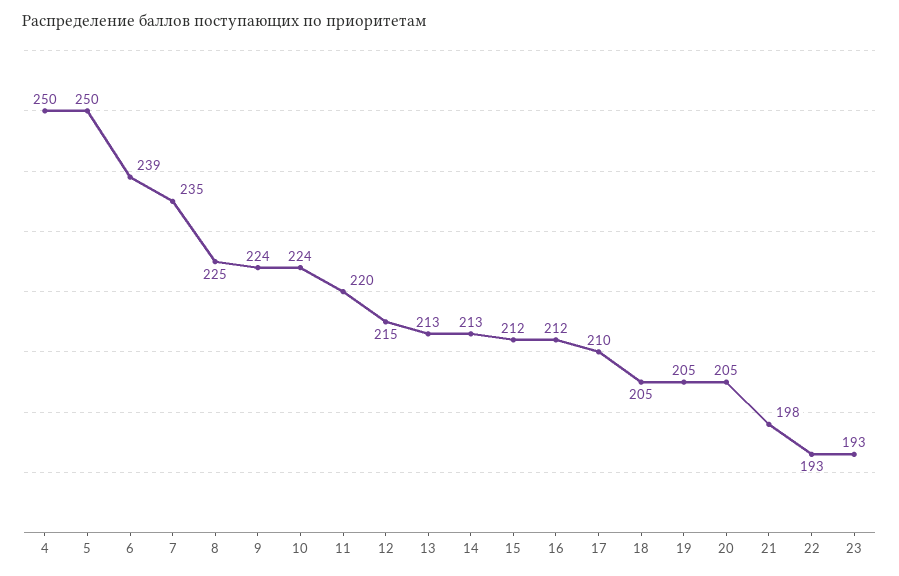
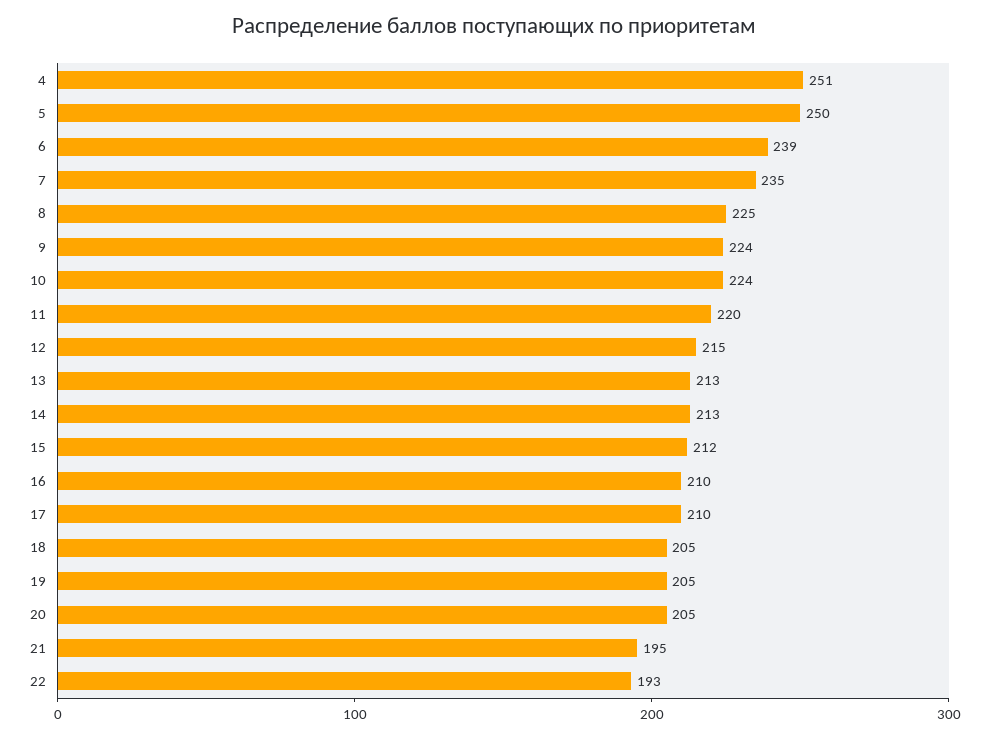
4: 250 -> 251
16: 212 -> 210
21: 198 -> 195
23: 193 -> none

